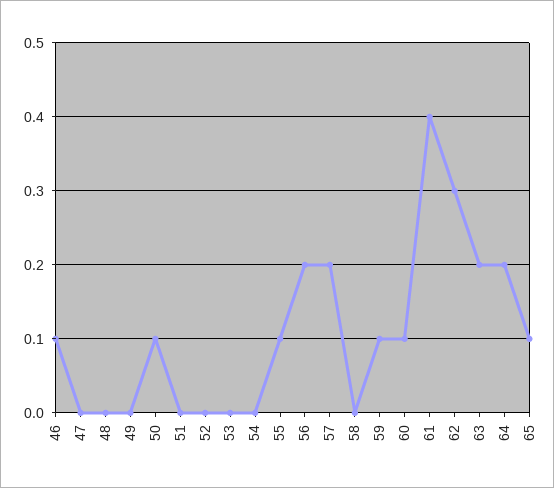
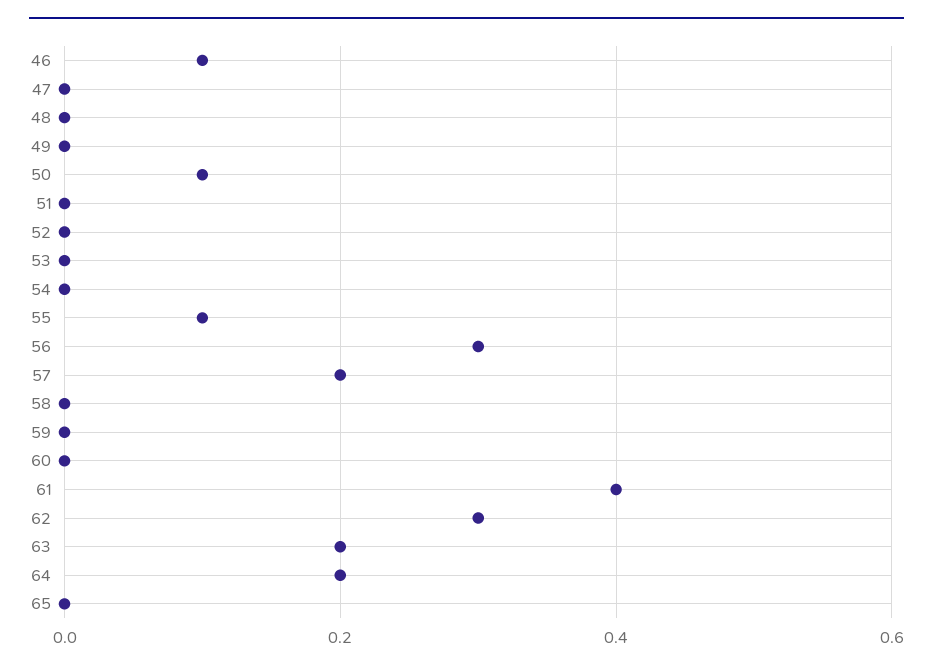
56: 0.2 -> 0.3
59: 0.1 -> 0
60: 0.1 -> 0
65: 0.1 -> 0

